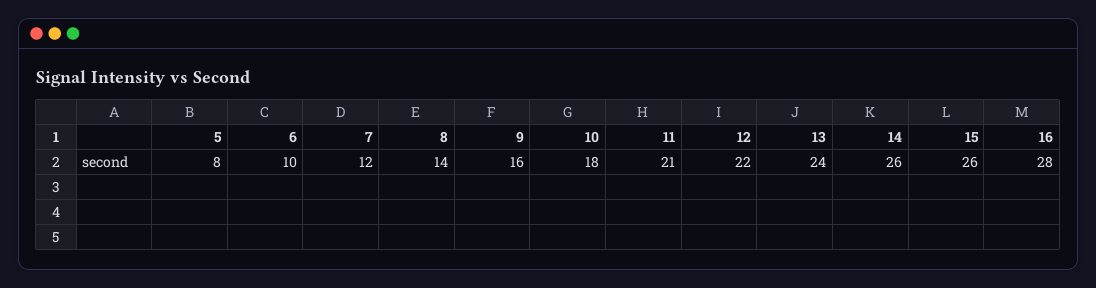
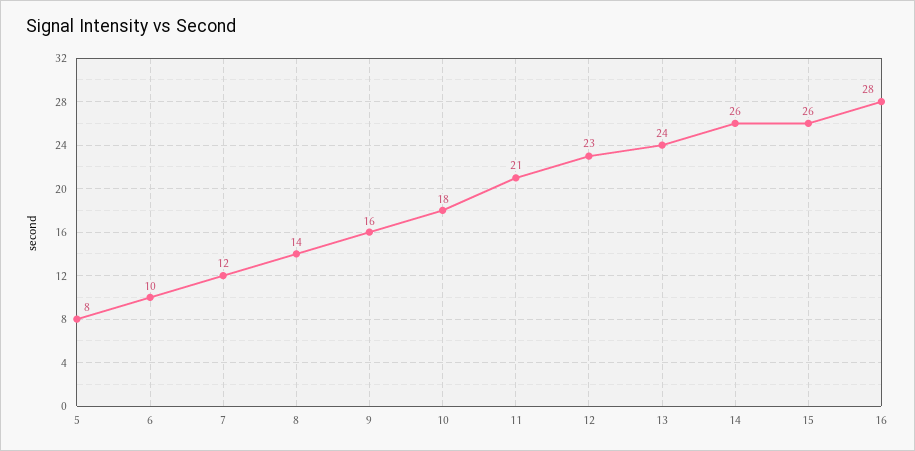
12: 22 -> 23

